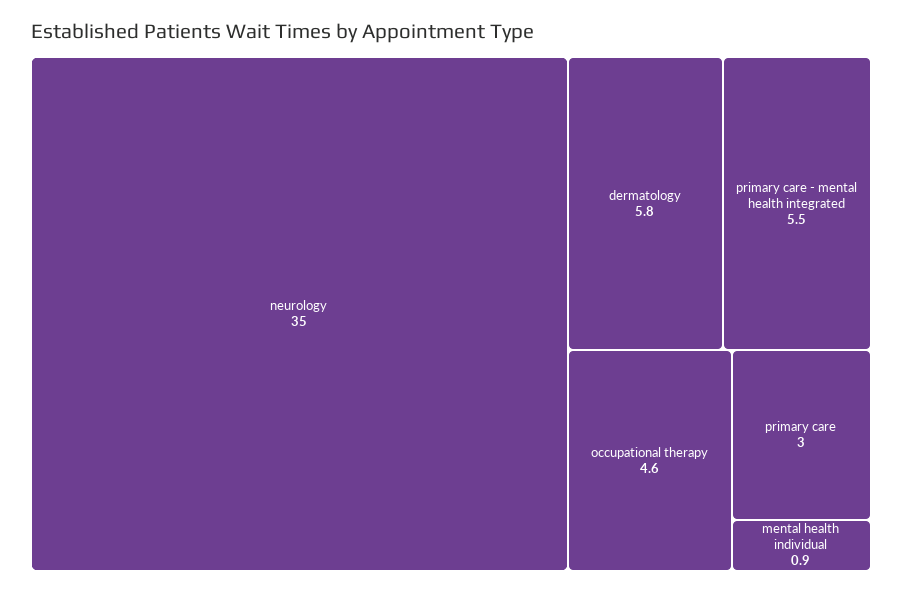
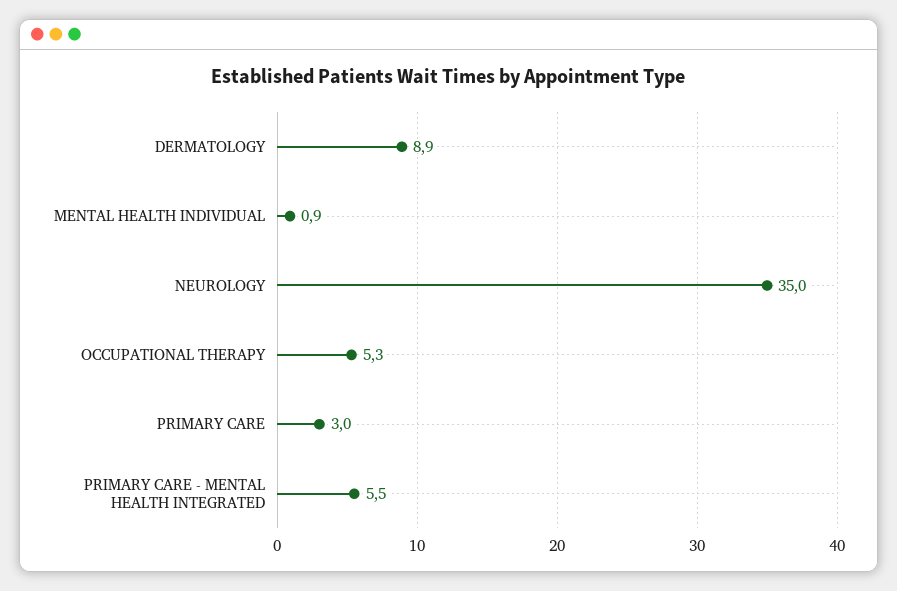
dermatology: 5.8 -> 8.9
occupational therapy: 4.6 -> 5.3

